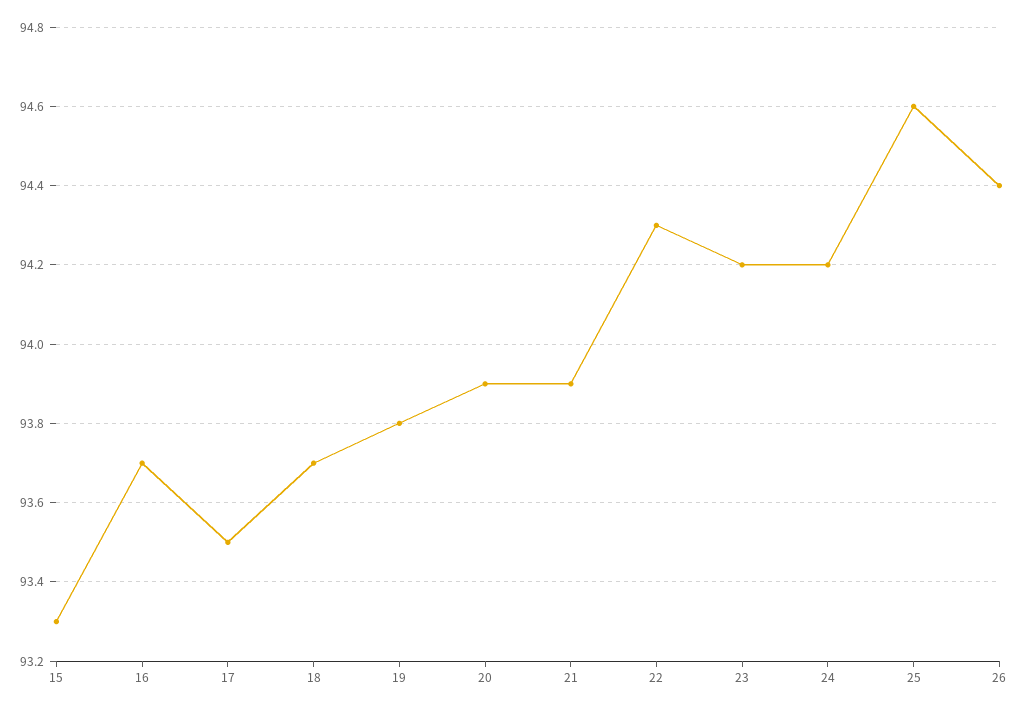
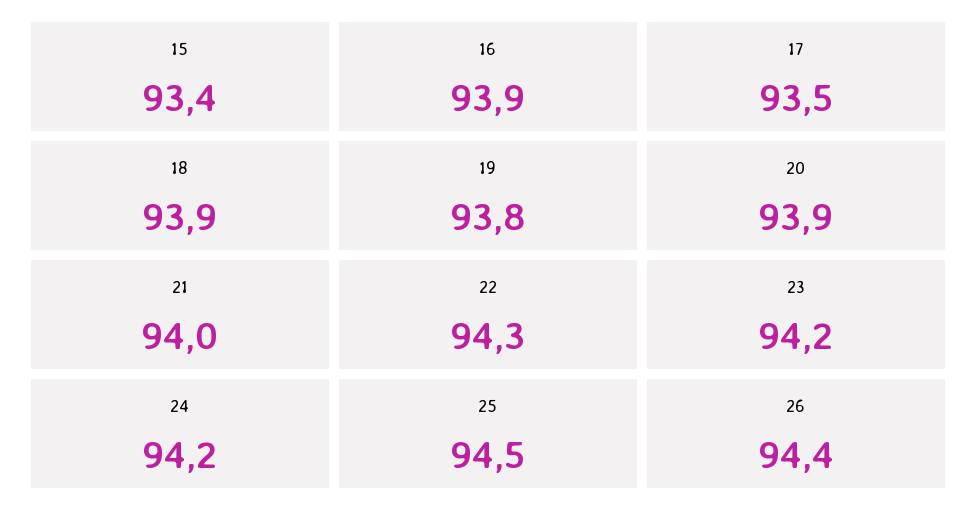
15: 93.3 -> 93.4
16: 93.7 -> 93.9
18: 93.7 -> 93.9
21: 93.9 -> 94
25: 94.6 -> 94.5

